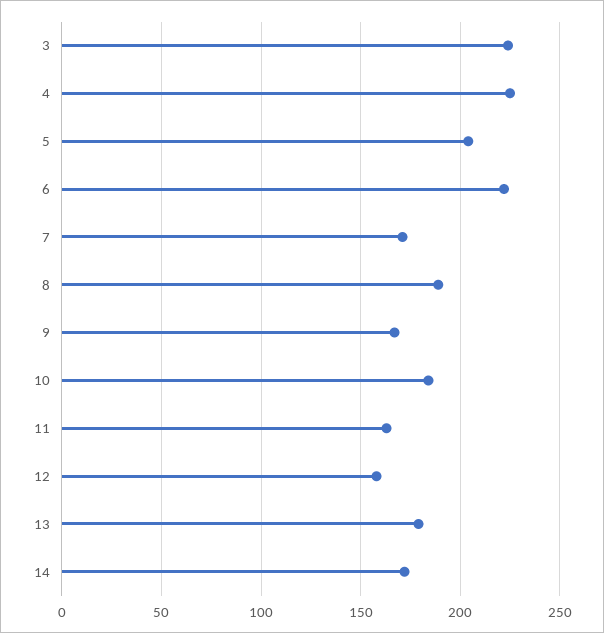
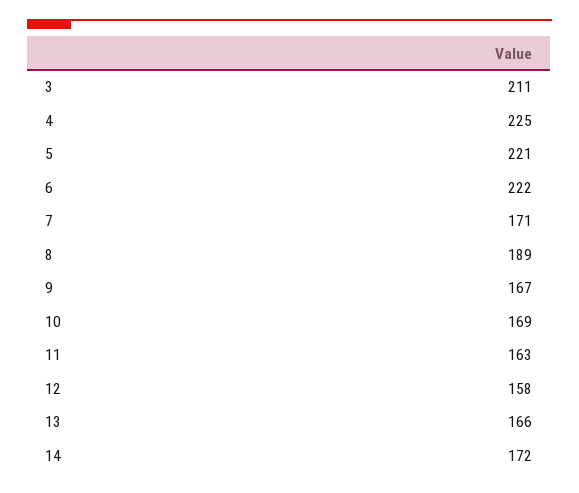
3: 225 -> 211
5: 205 -> 221
10: 185 -> 169
13: 180 -> 166

